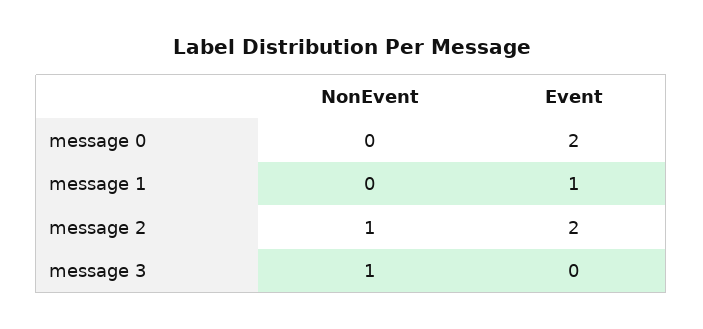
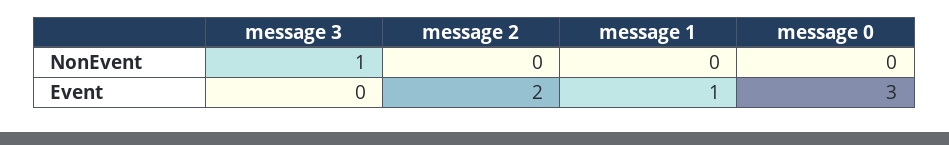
Event, message 0: 2 -> 3
NonEvent, message 2: 1 -> 0

